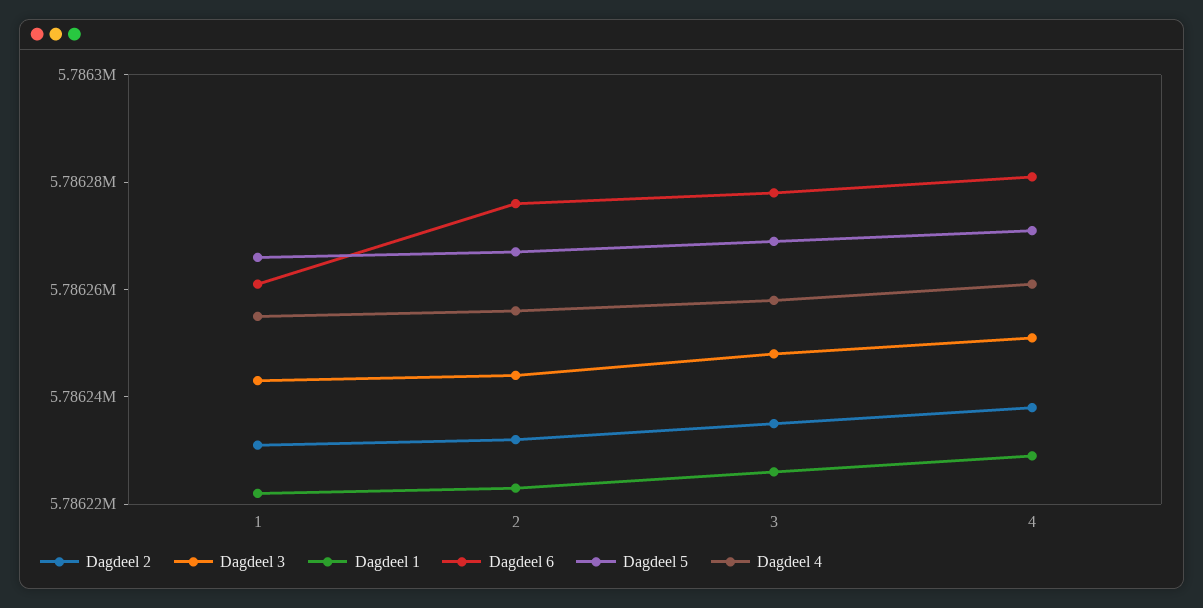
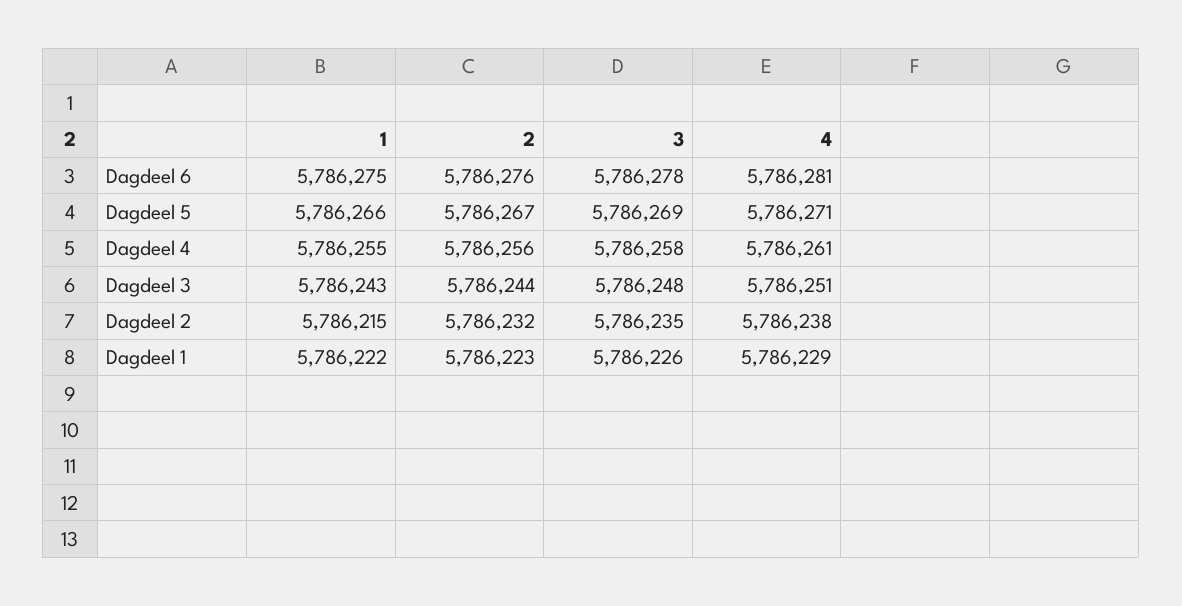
Dagdeel 2, 1: 5786230 -> 5786215
Dagdeel 6, 1: 5786260 -> 5786275

